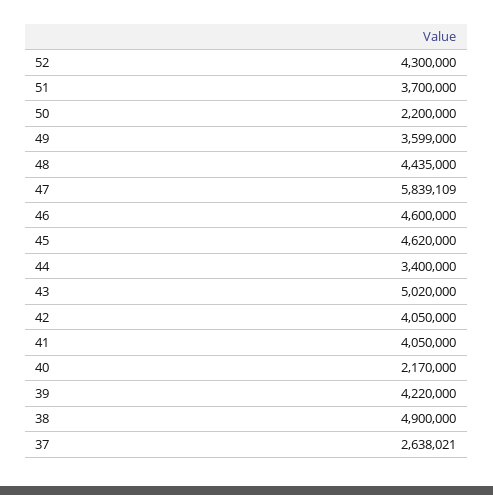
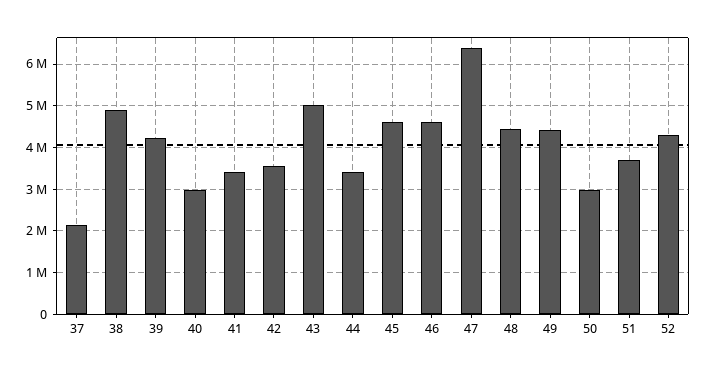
50: 2200000 -> 3000000
49: 3599000 -> 4400000
47: 5839109 -> 6400000
42: 4050000 -> 3600000
41: 4050000 -> 3400000
40: 2170000 -> 3000000
37: 2638021 -> 2200000

